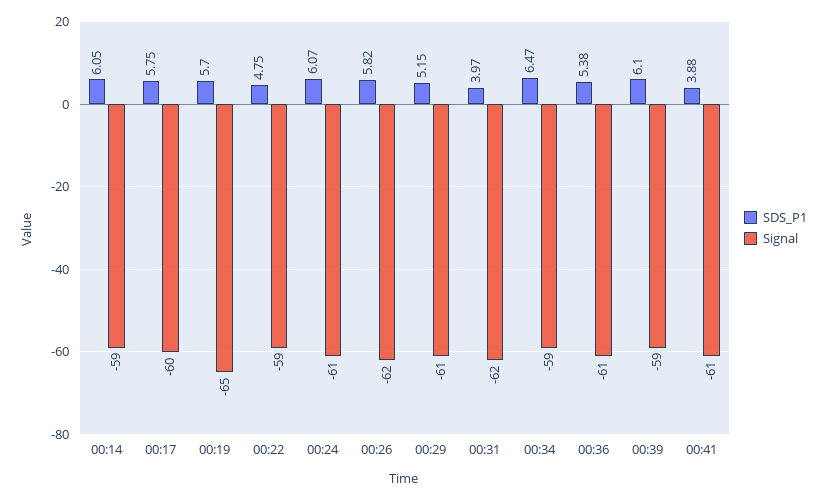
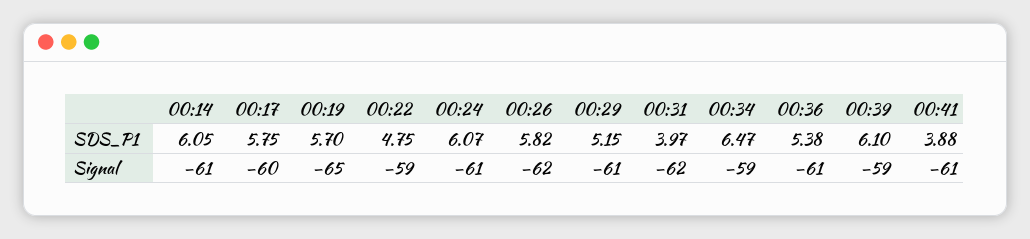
Signal, 00:14: -59 -> -61

